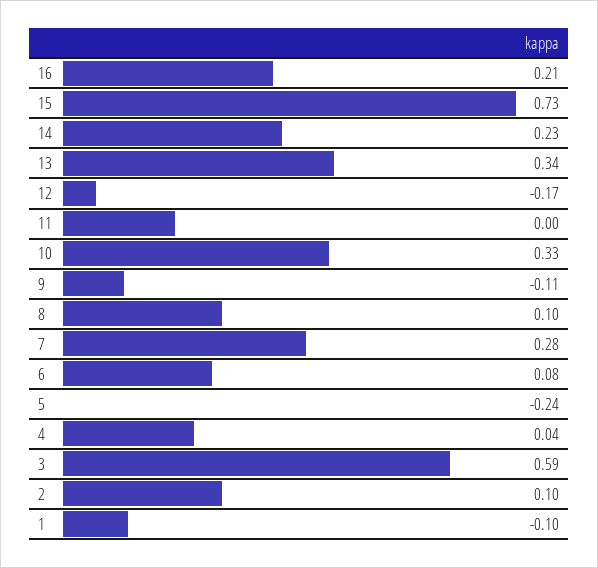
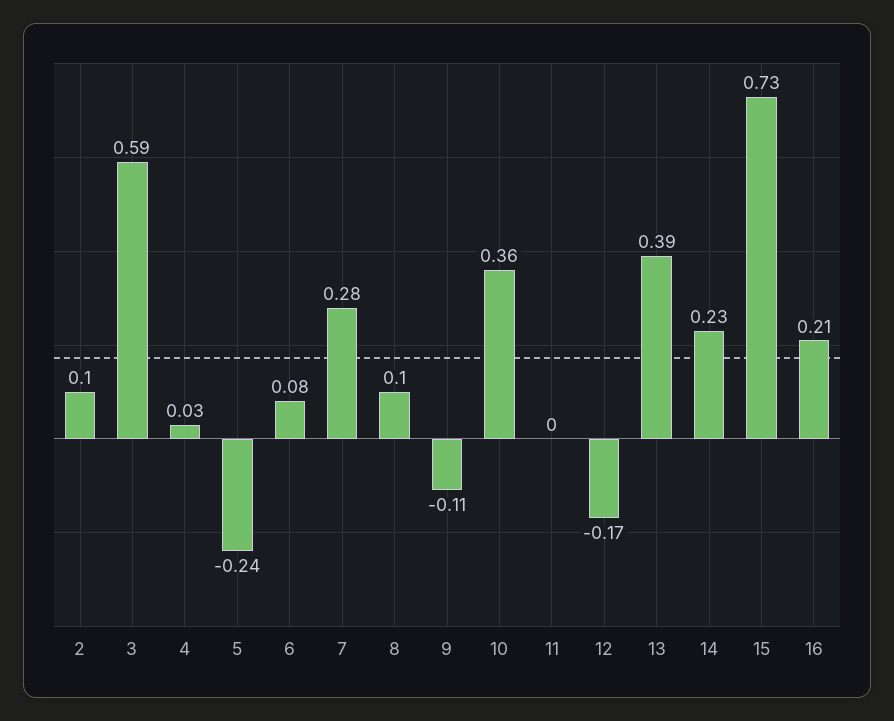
13: 0.34 -> 0.39
10: 0.33 -> 0.36
4: 0.04 -> 0.03
1: -0.1 -> none

